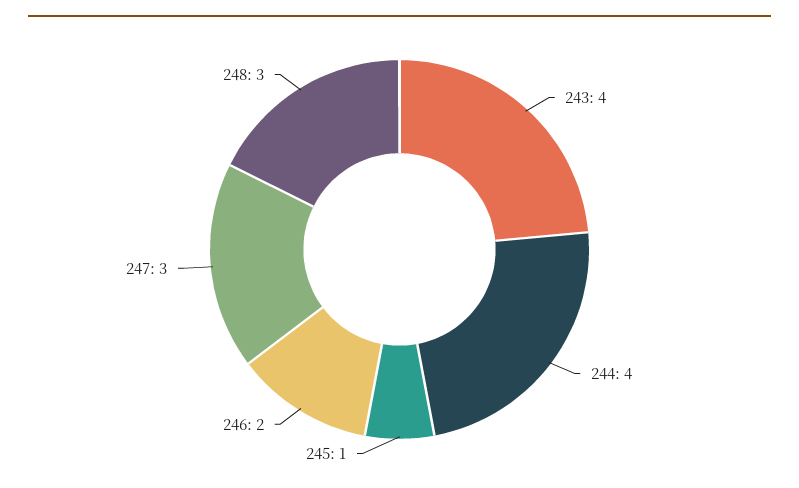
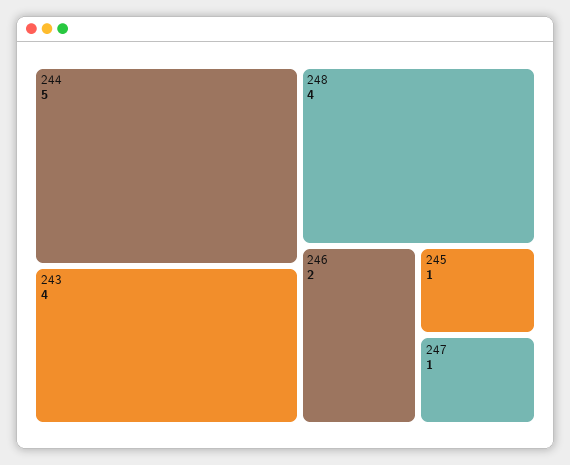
244: 4 -> 5
247: 3 -> 1
248: 3 -> 4

